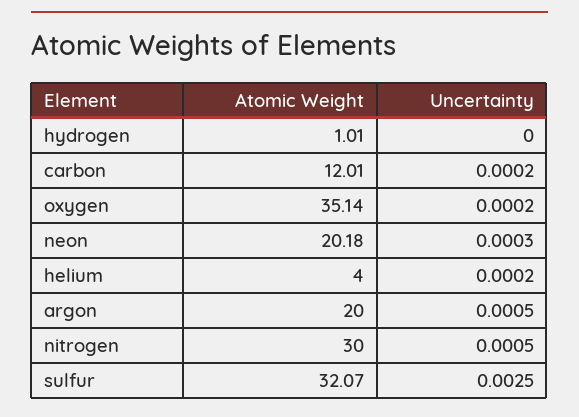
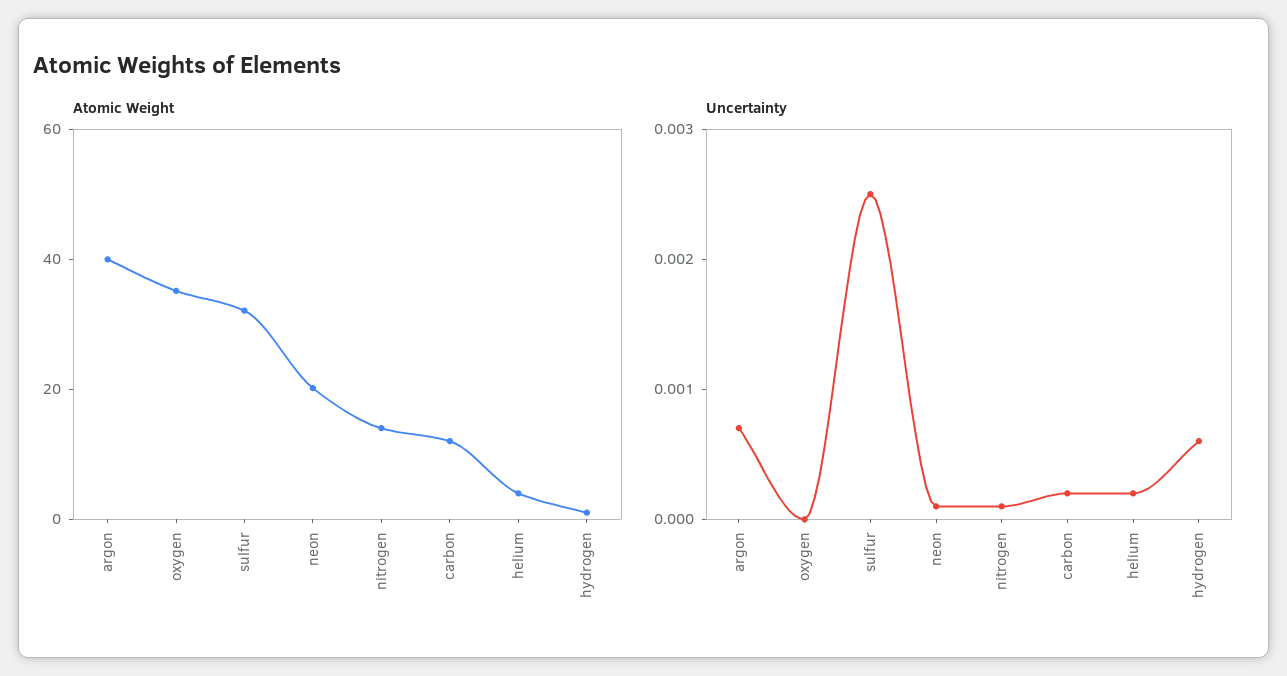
Uncertainty, hydrogen: 0 -> 0.0006
Uncertainty, oxygen: 0.0002 -> 0
Uncertainty, neon: 0.0003 -> 0.0001
Atomic Weight, argon: 20 -> 40
Uncertainty, argon: 0.0005 -> 0.0007
Atomic Weight, nitrogen: 30 -> 15
Uncertainty, nitrogen: 0.0005 -> 0.0001

